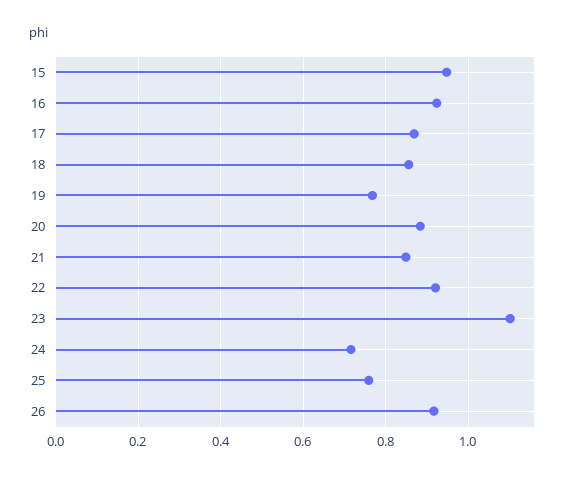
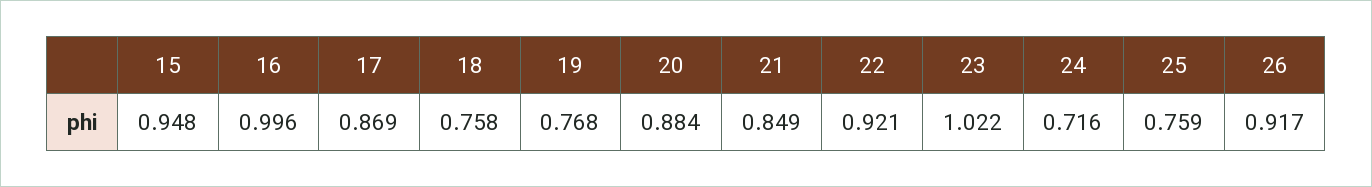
16: 0.92 -> 0.996
18: 0.86 -> 0.758
23: 1.1 -> 1.022

